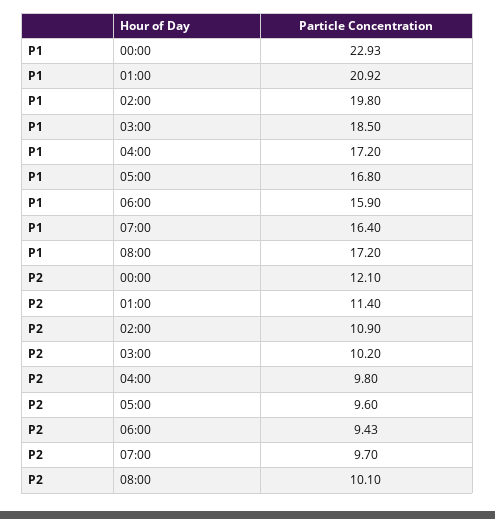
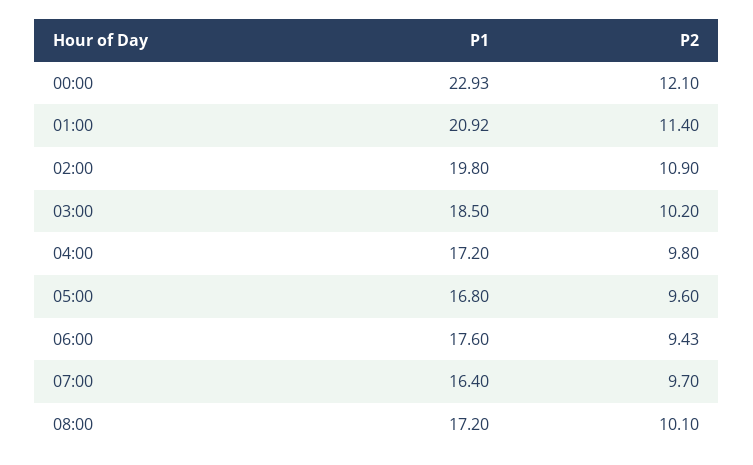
P1, 06:00: 15.9 -> 17.6

